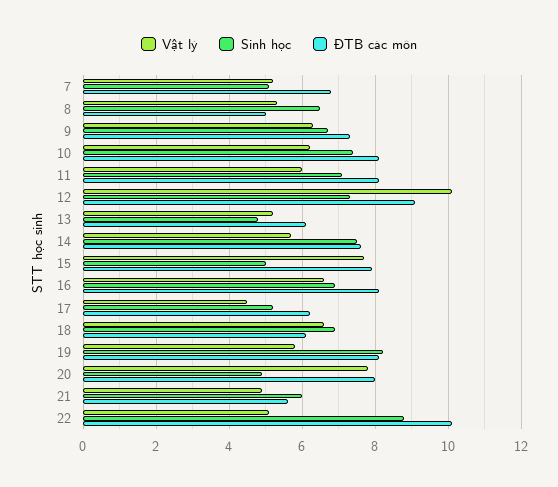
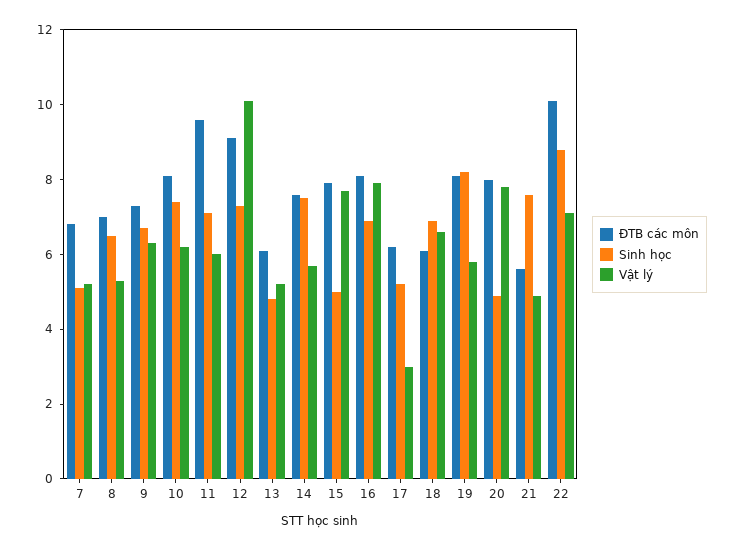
ĐTB các môn, 8: 5 -> 7
ĐTB các môn, 11: 8 -> 9.5
Vật lý, 16: 6.5 -> 8
Vật lý, 17: 4.5 -> 3
Sinh học, 21: 6 -> 7.5
Vật lý, 22: 5 -> 7

